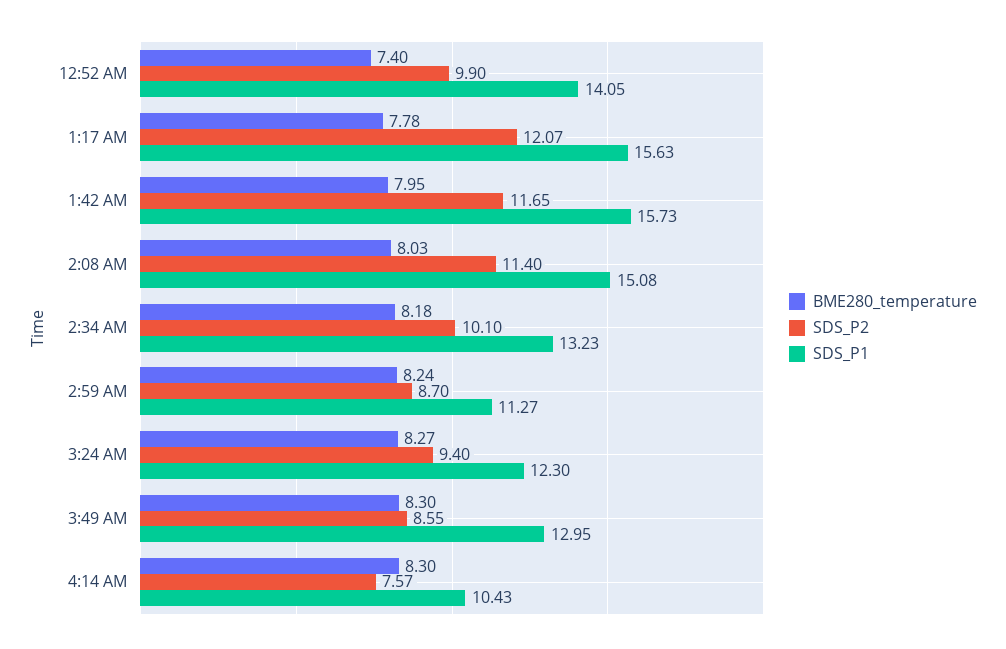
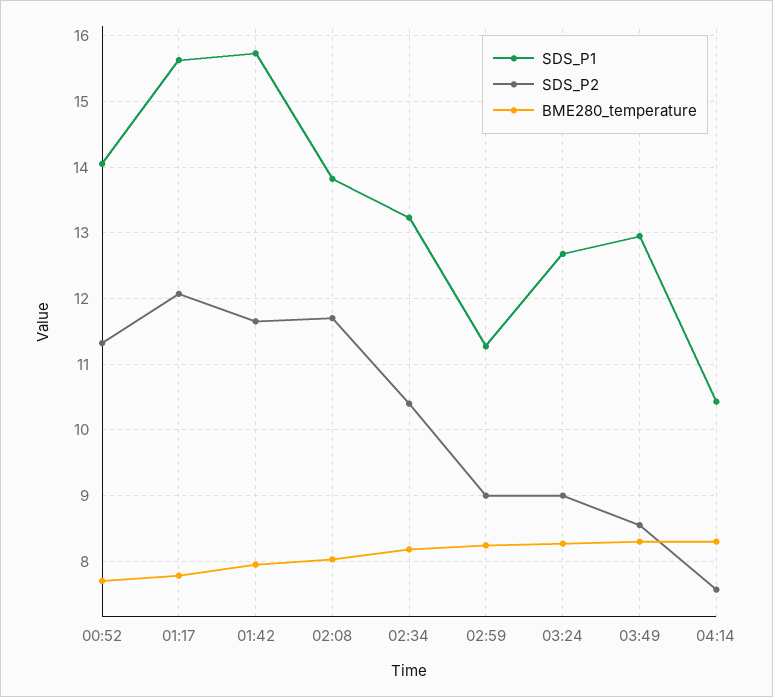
BME280_temperature, 12:52 AM: 7.4 -> 7.7
SDS_P2, 12:52 AM: 9.9 -> 11.3
SDS_P2, 2:08 AM: 11.4 -> 11.7
SDS_P1, 2:08 AM: 15.08 -> 13.8
SDS_P2, 2:34 AM: 10.1 -> 10.4
SDS_P2, 2:59 AM: 8.7 -> 9
SDS_P2, 3:24 AM: 9.4 -> 9
SDS_P1, 3:24 AM: 12.3 -> 12.7

